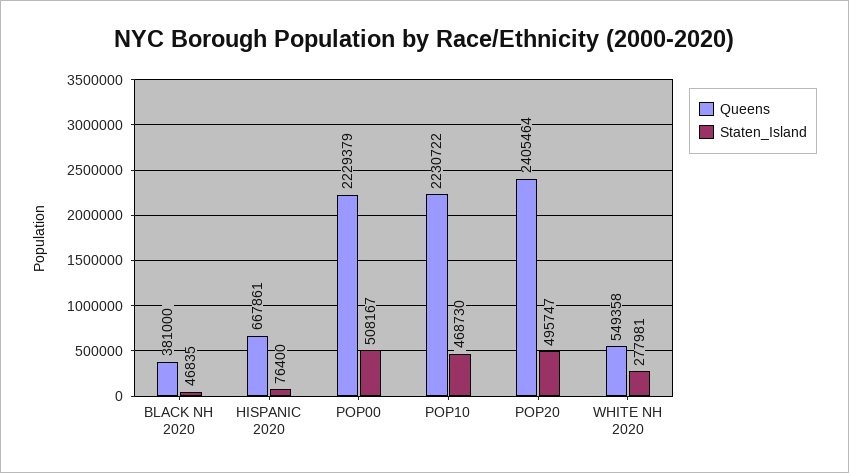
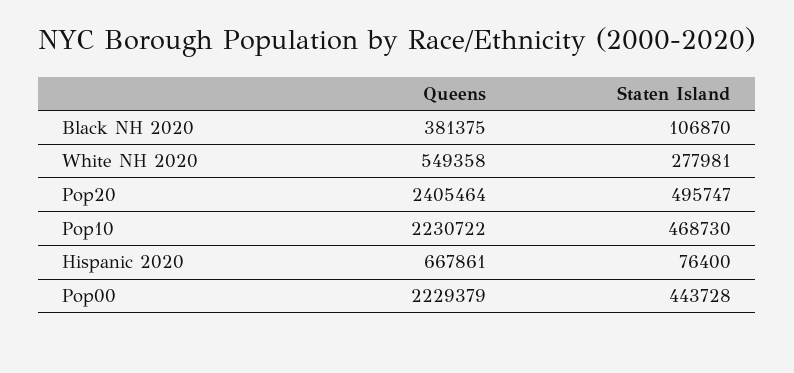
Queens, BLACK NH 2020: 381000 -> 381375
Staten_Island, BLACK NH 2020: 46835 -> 106870
Staten_Island, POP00: 508167 -> 443728

